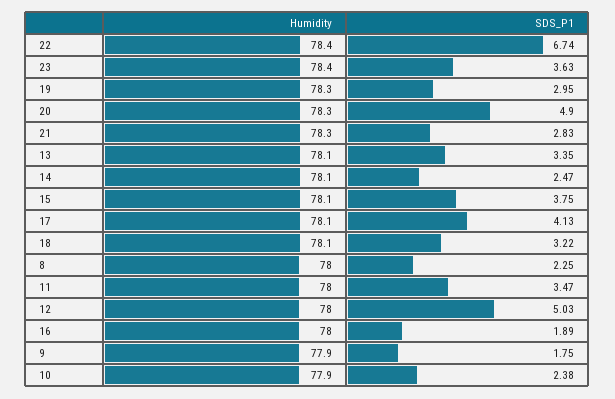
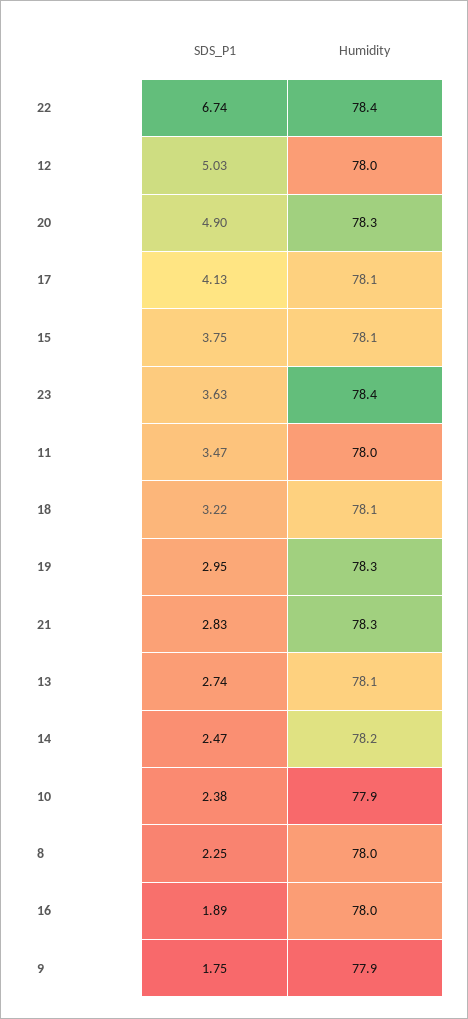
SDS_P1, 13: 3.35 -> 2.74
Humidity, 14: 78.1 -> 78.2

